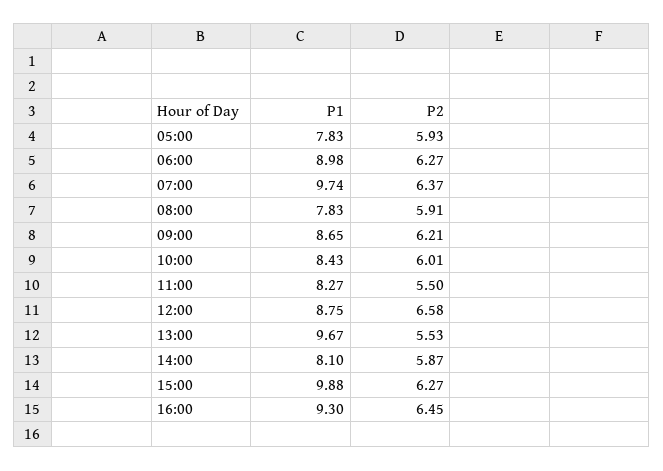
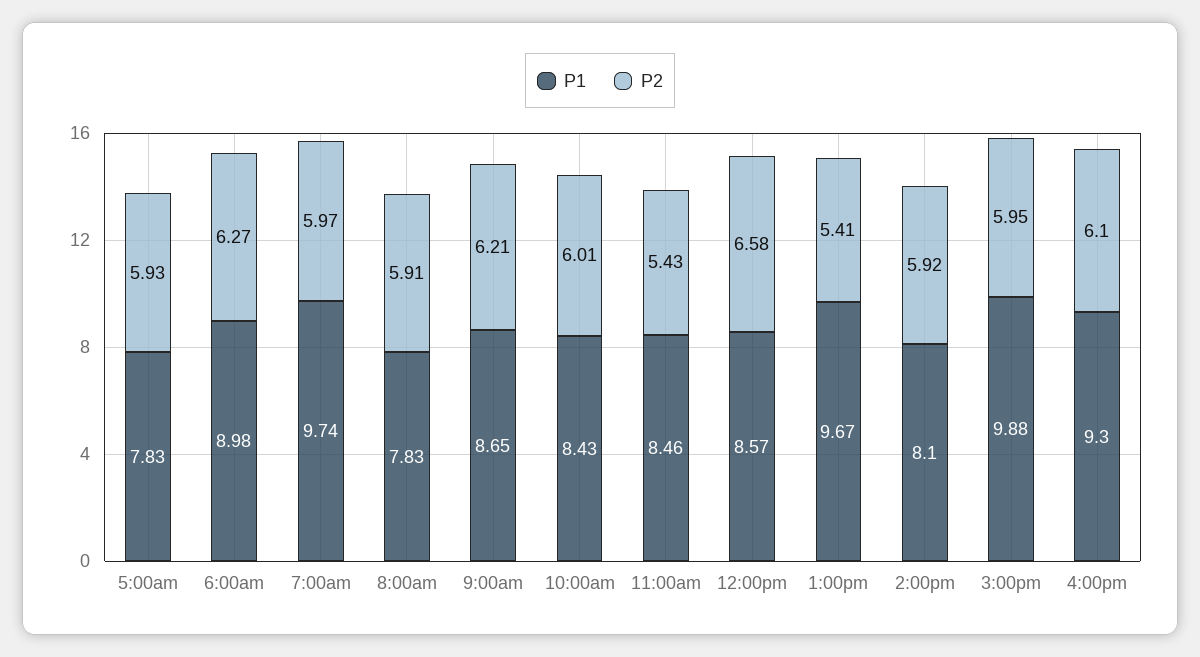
P2, 07:00: 6.37 -> 5.97
P1, 11:00: 8.27 -> 8.46
P2, 11:00: 5.5 -> 5.43
P1, 12:00: 8.75 -> 8.57
P2, 13:00: 5.53 -> 5.41
P2, 14:00: 5.87 -> 5.92
P2, 15:00: 6.27 -> 5.95
P2, 16:00: 6.45 -> 6.1

